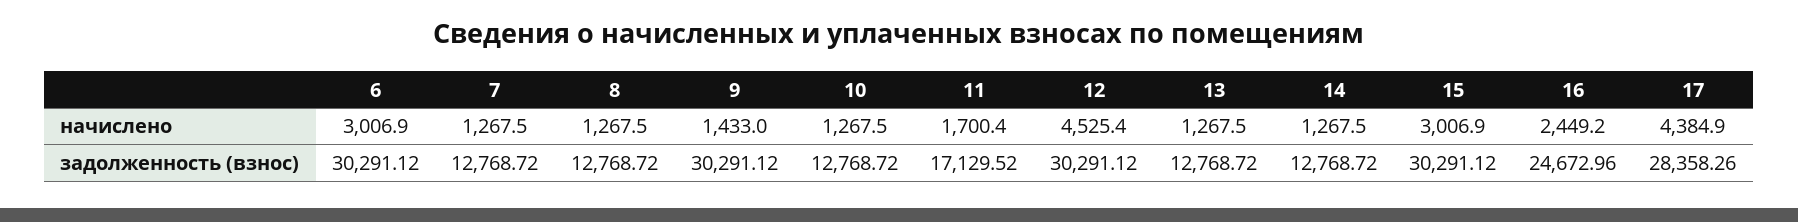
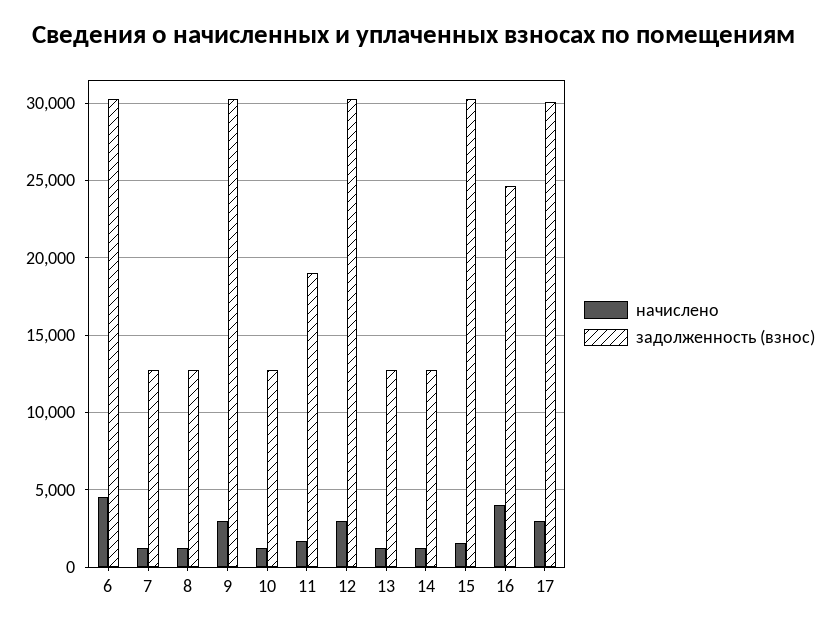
начислено, 6: 3006.9 -> 4500
начислено, 9: 1433 -> 3000
начислено, 12: 4525.4 -> 3000
начислено, 15: 3006.9 -> 1500
начислено, 16: 2449.2 -> 4000
начислено, 17: 4384.9 -> 3000
задолженность (взнос), 11: 17129.52 -> 19000
задолженность (взнос), 17: 28358.26 -> 30000

